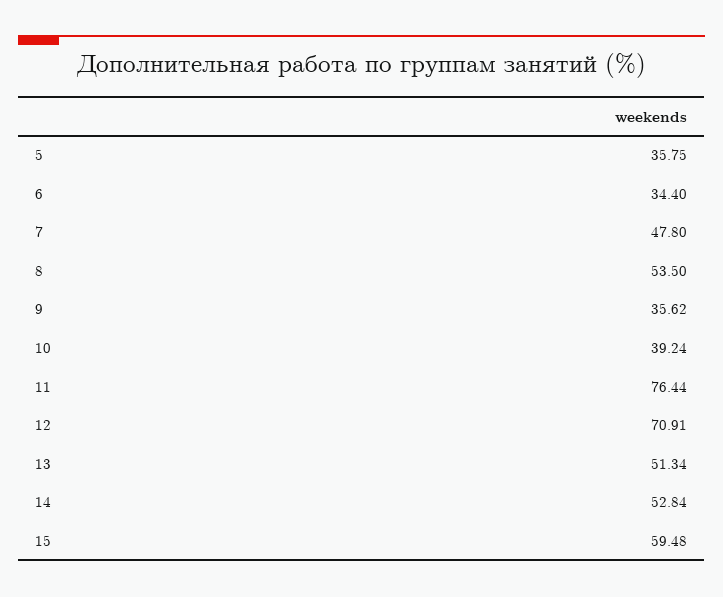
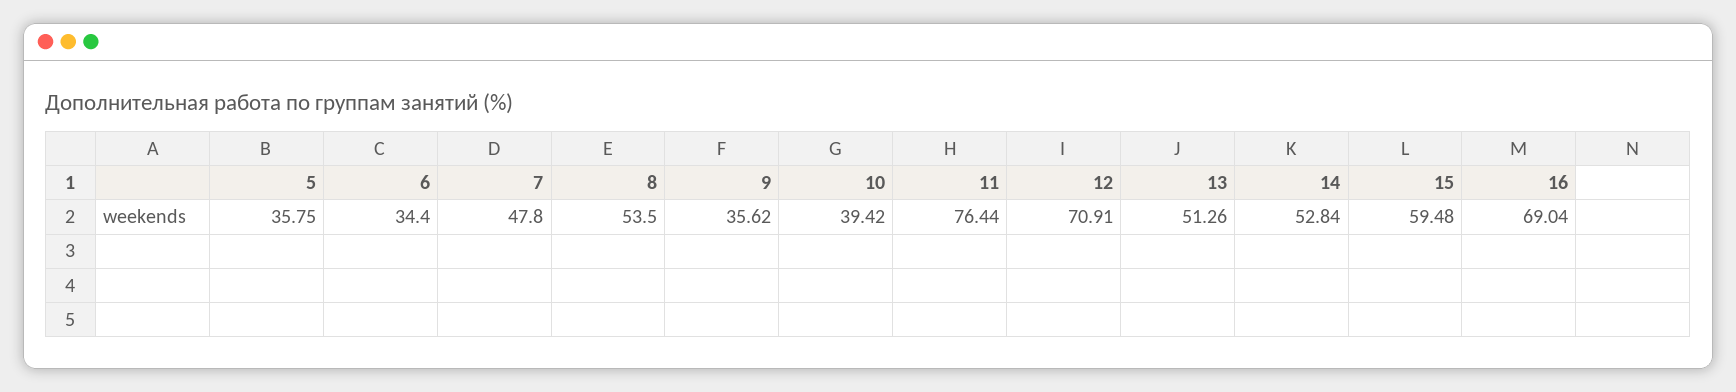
10: 39.24 -> 39.42
13: 51.34 -> 51.26
16: none -> 69.04

